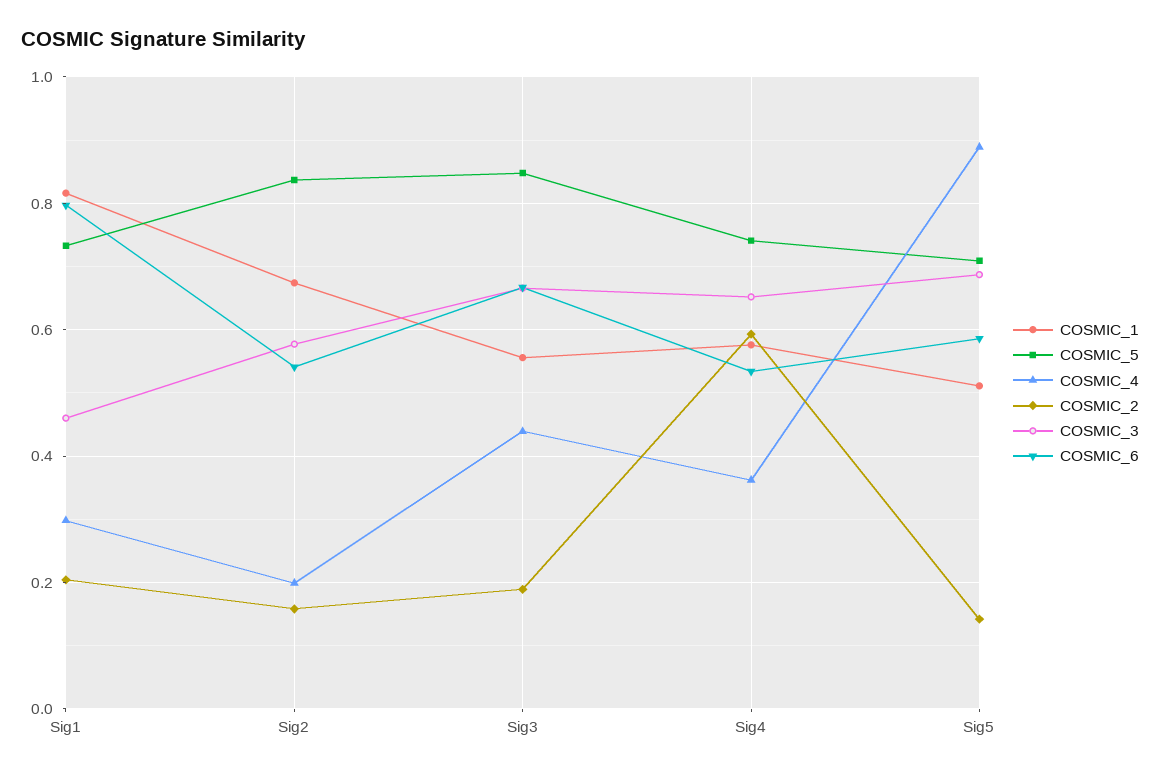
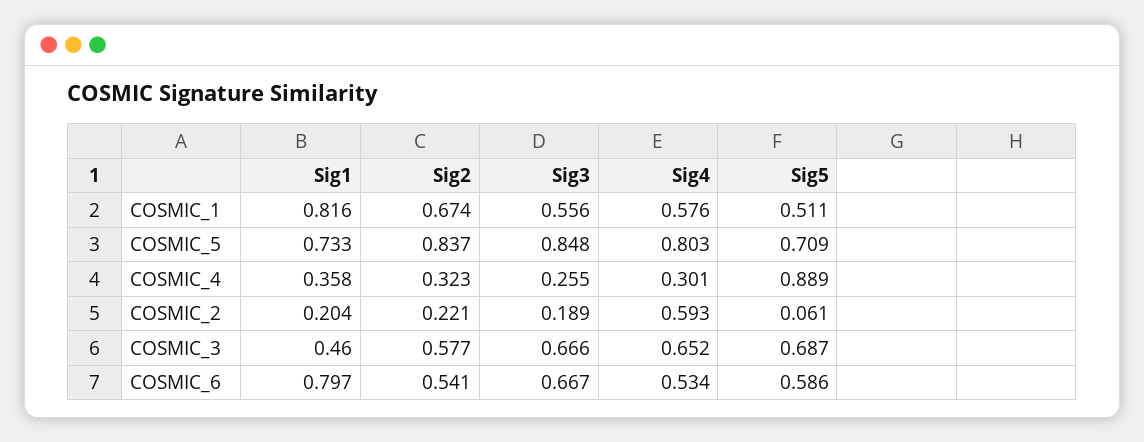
COSMIC_4, Sig1: 0.3 -> 0.358
COSMIC_4, Sig2: 0.2 -> 0.323
COSMIC_2, Sig2: 0.16 -> 0.221
COSMIC_4, Sig3: 0.44 -> 0.255
COSMIC_5, Sig4: 0.74 -> 0.803
COSMIC_4, Sig4: 0.36 -> 0.301
COSMIC_2, Sig5: 0.14 -> 0.061

